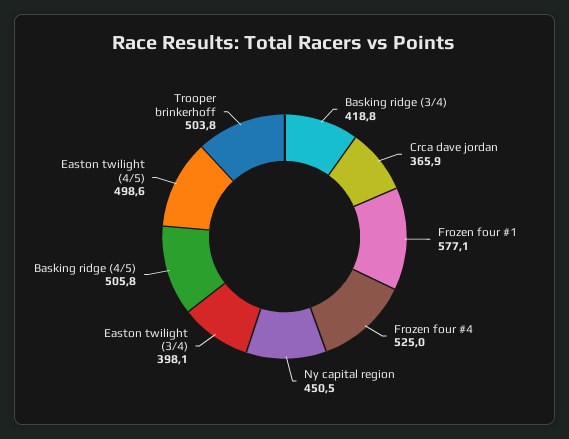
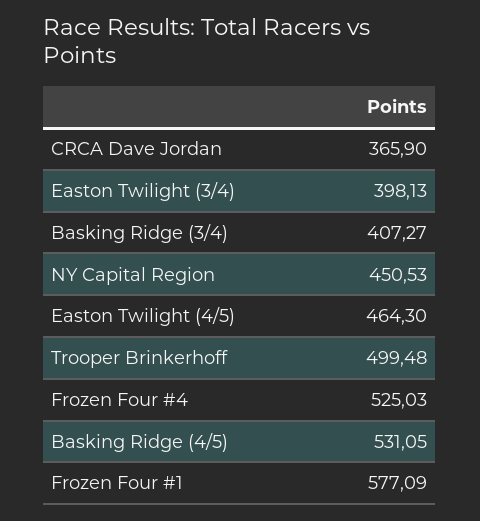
Basking ridge (3/4): 418.8 -> 407.27
Basking ridge (4/5): 505.8 -> 531.05
Easton twilight (4/5): 498.6 -> 464.3
Trooper brinkerhoff: 503.8 -> 499.48

